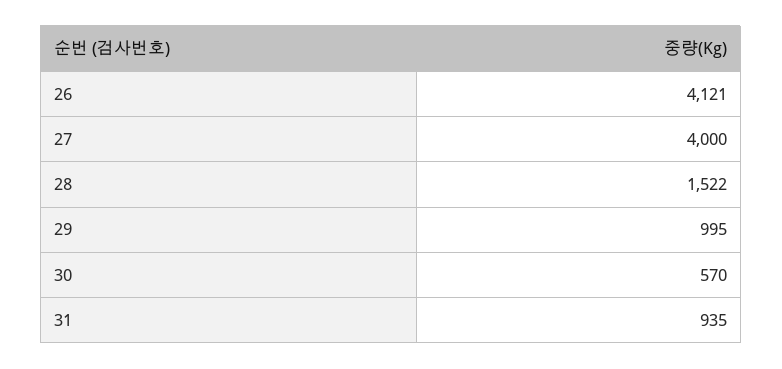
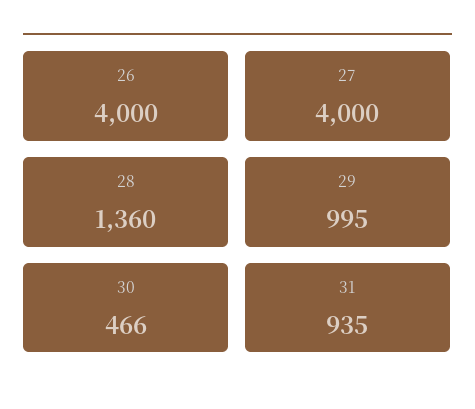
26: 4121 -> 4000
28: 1522 -> 1360
30: 570 -> 466

